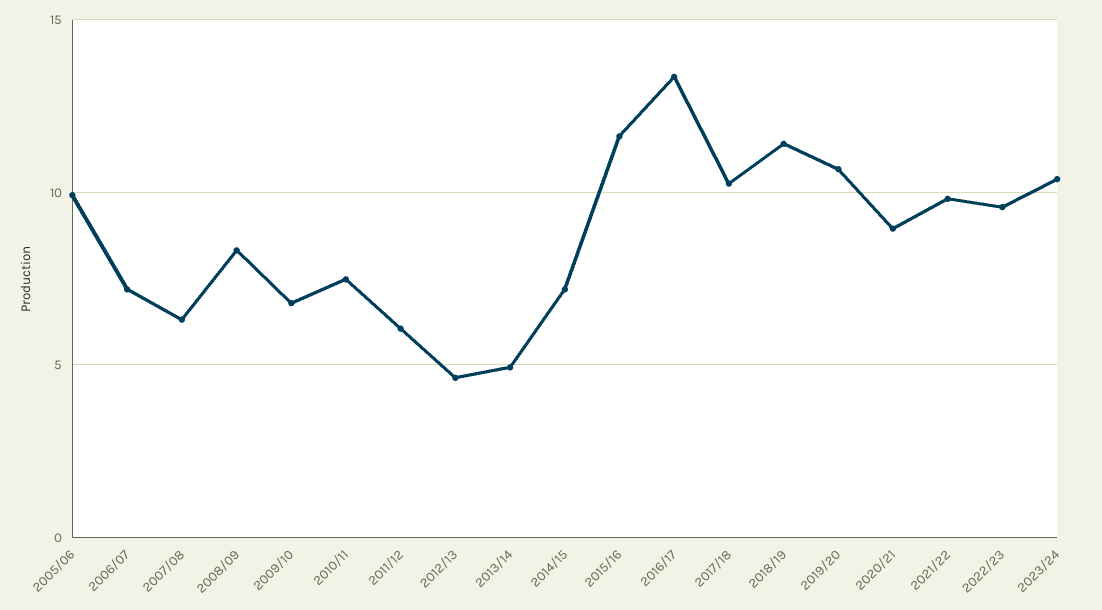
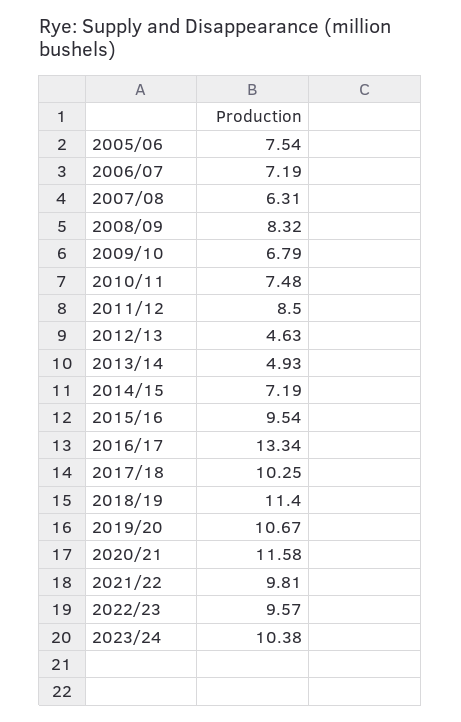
2005/06: 10 -> 7.54
2011/12: 6 -> 8.5
2015/16: 11.5 -> 9.54
2020/21: 9 -> 11.58

